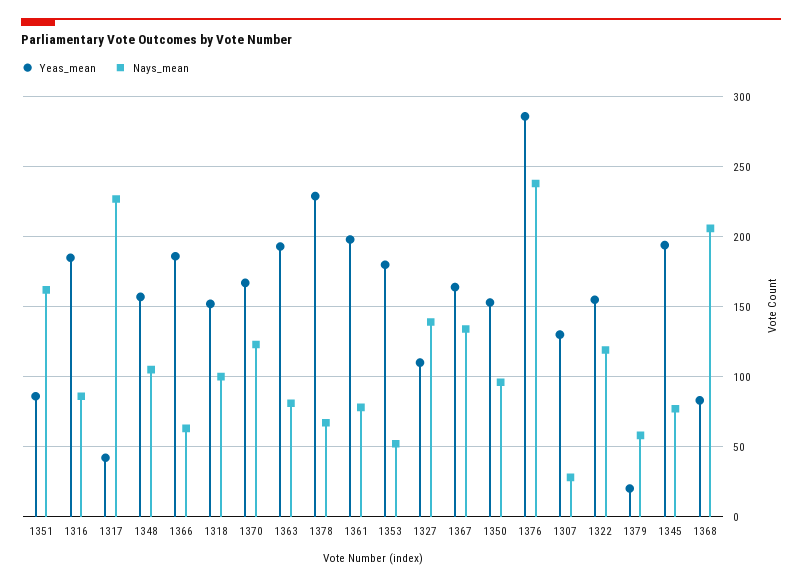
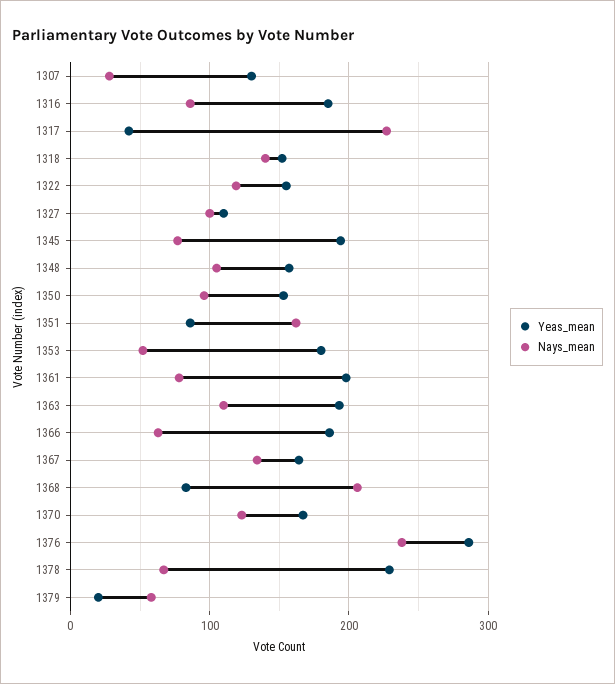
Nays_mean, 1318: 100 -> 140
Nays_mean, 1363: 80 -> 110
Nays_mean, 1327: 140 -> 100

